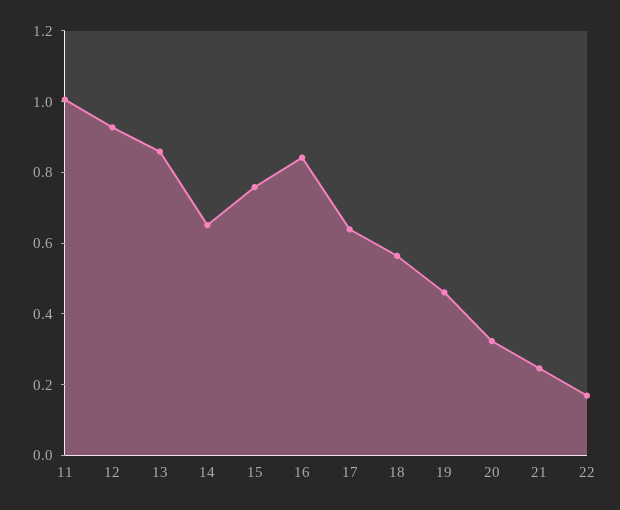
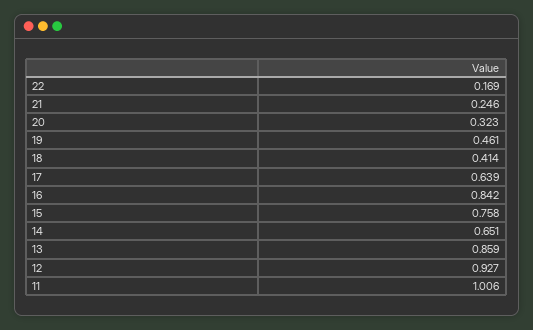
18: 0.55 -> 0.414

